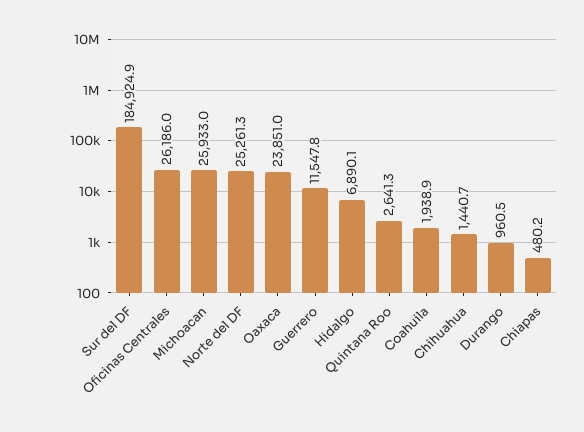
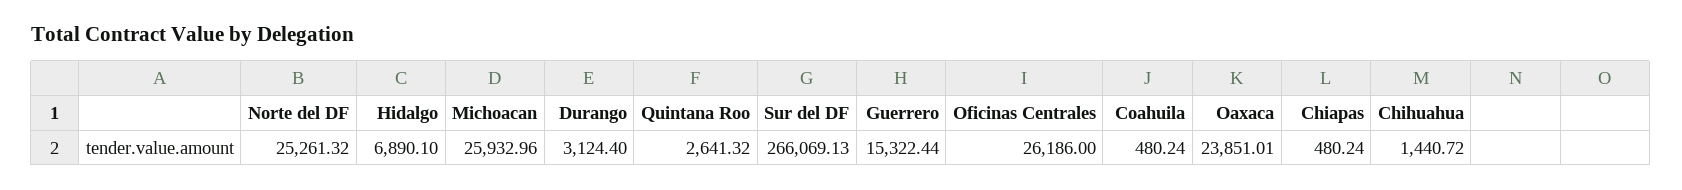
Sur del DF: 184924.9 -> 266069.13
Guerrero: 11547.8 -> 15322.44
Coahuila: 1938.9 -> 480.24
Durango: 960.5 -> 3124.4

